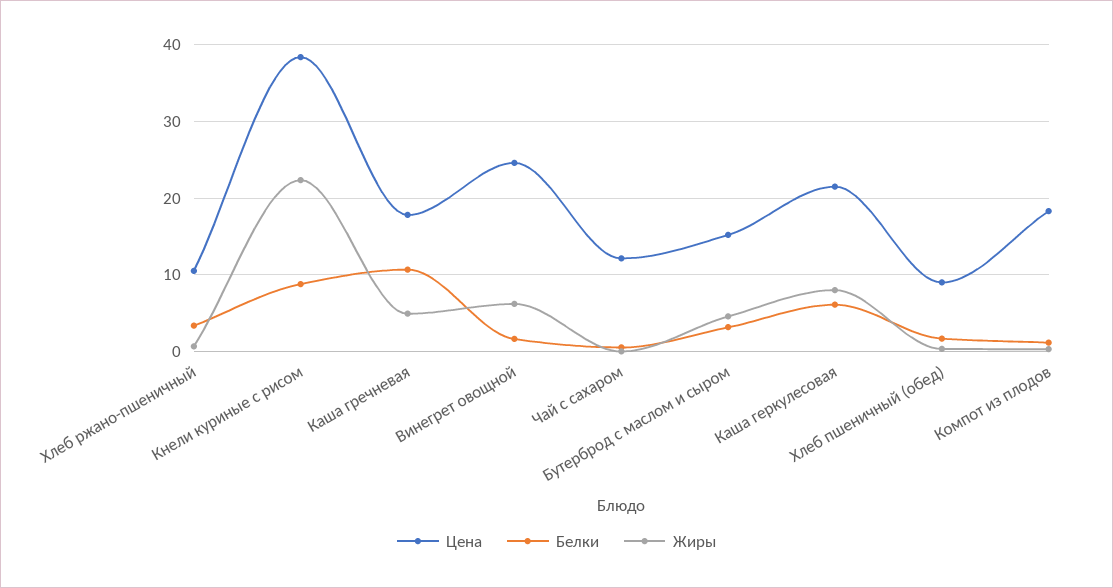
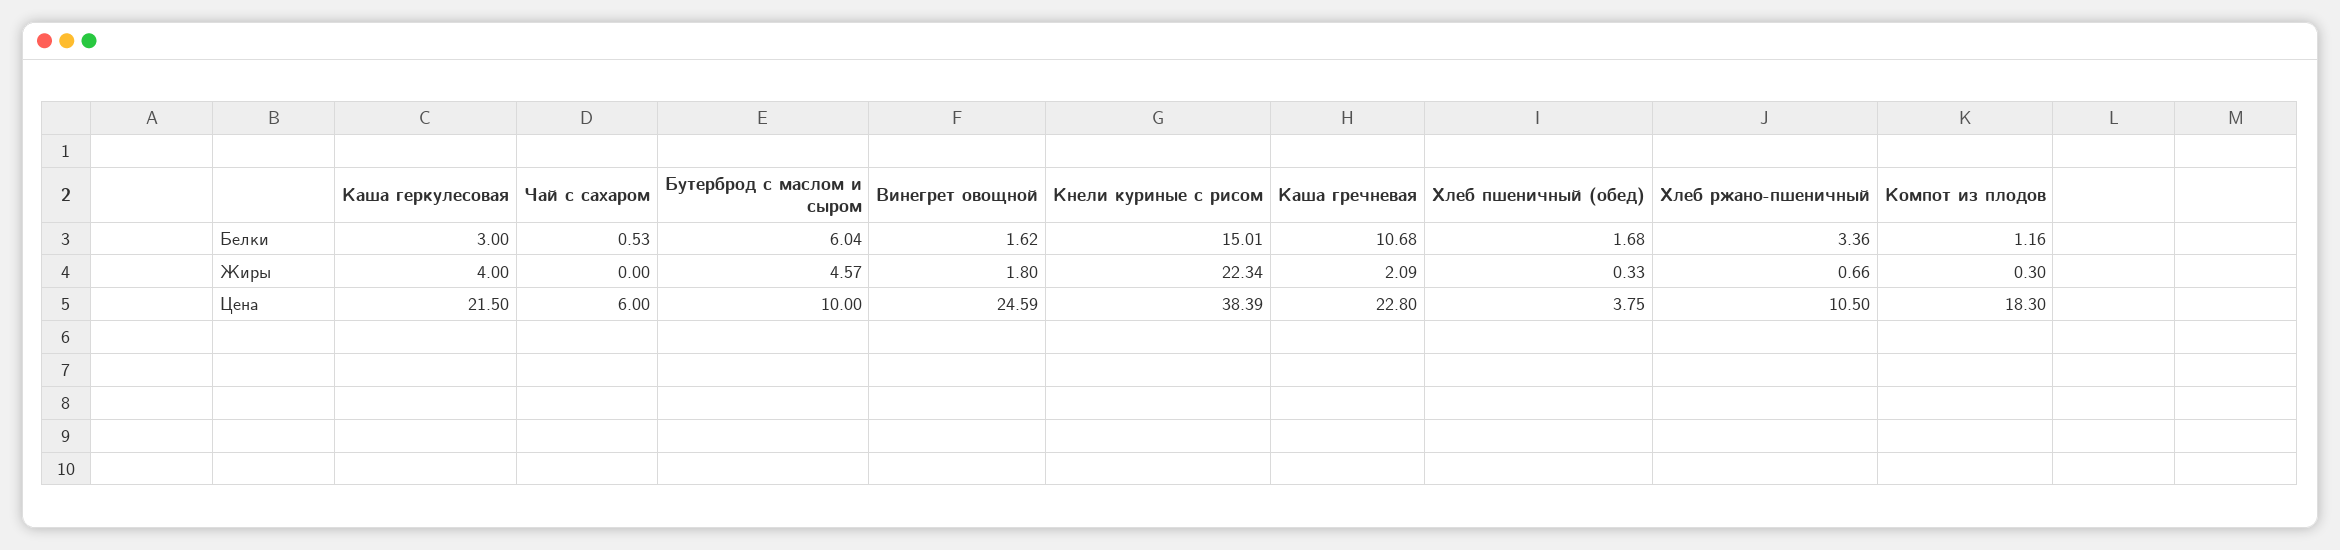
Белки, Кнели куриные с рисом: 9 -> 15.01
Цена, Каша гречневая: 18 -> 22.8
Жиры, Каша гречневая: 5 -> 2.09
Жиры, Винегрет овощной: 6 -> 1.8
Цена, Чай с сахаром: 12 -> 6
Цена, Бутерброд с маслом и сыром: 15 -> 10
Белки, Бутерброд с маслом и сыром: 3 -> 6.04
Белки, Каша геркулесовая: 6 -> 3
Жиры, Каша геркулесовая: 8 -> 4
Цена, Хлеб пшеничный (обед): 9 -> 3.75

